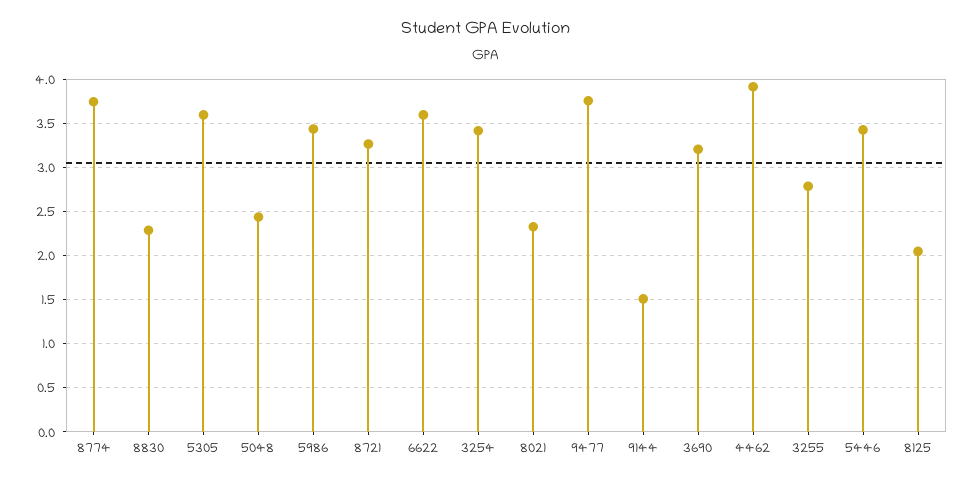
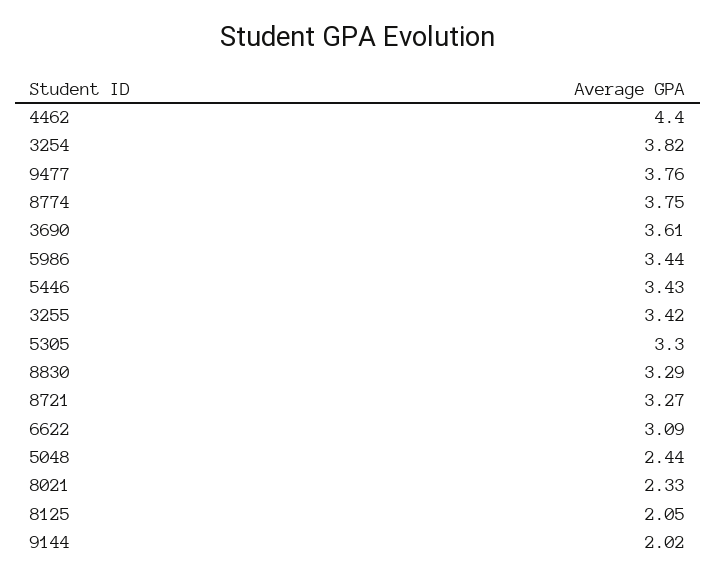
8830: 2.3 -> 3.29
5305: 3.6 -> 3.3
6622: 3.6 -> 3.09
3254: 3.4 -> 3.82
9144: 1.5 -> 2.02
3690: 3.2 -> 3.61
4462: 3.9 -> 4.4
3255: 2.8 -> 3.42

